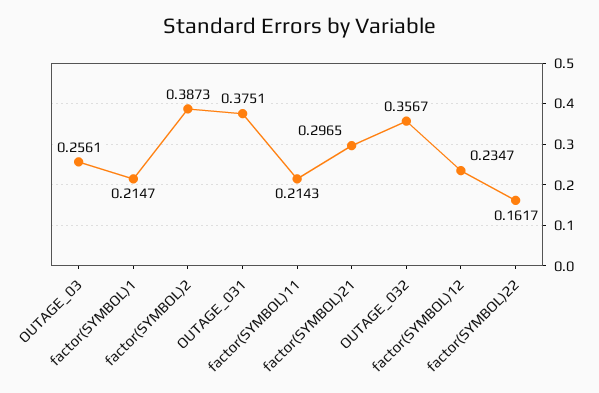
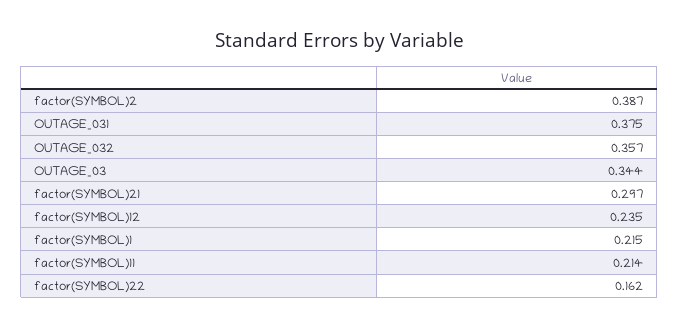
OUTAGE_03: 0.2561 -> 0.344

